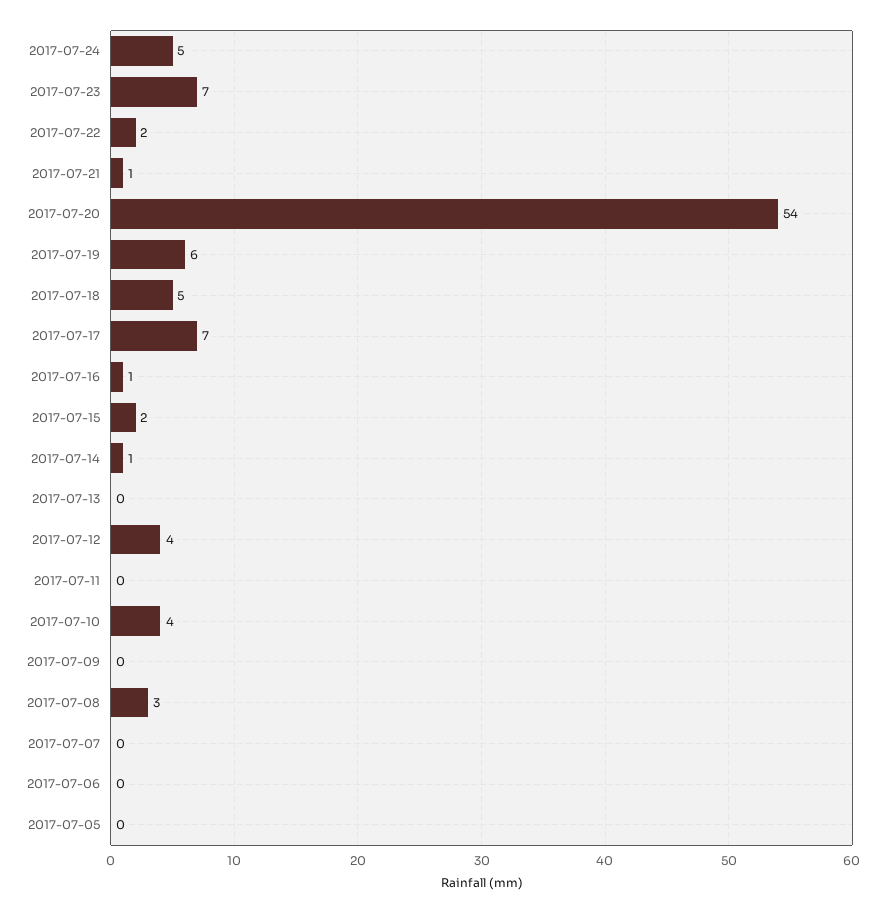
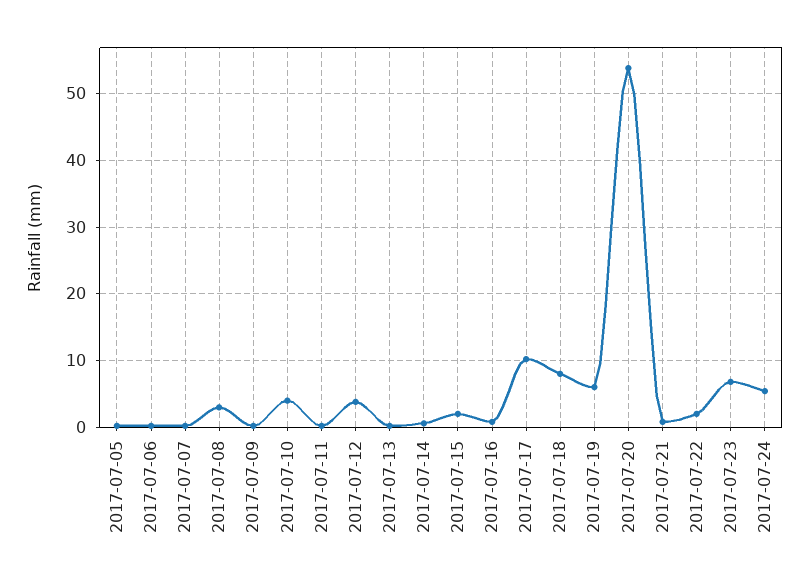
2017-07-18: 5 -> 8
2017-07-17: 7 -> 10

